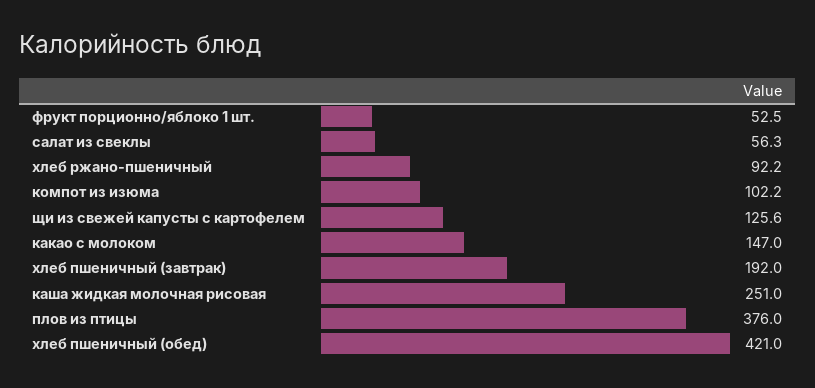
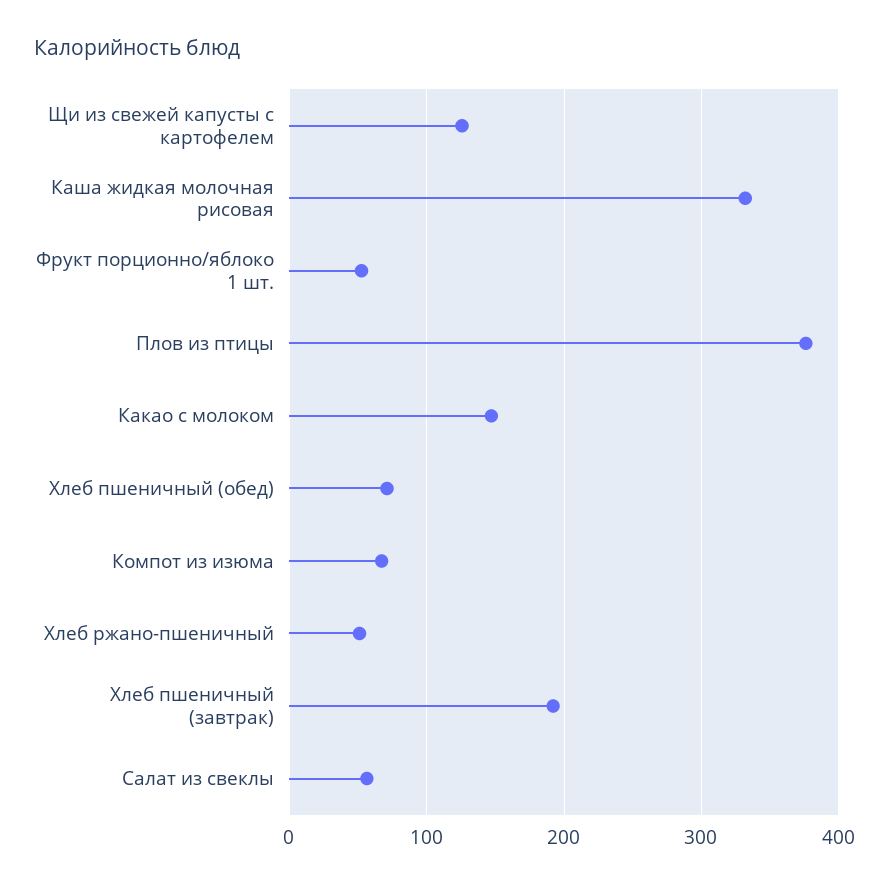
хлеб ржано-пшеничный: 92.2 -> 50
компот из изюма: 102.2 -> 70
каша жидкая молочная рисовая: 251 -> 330
хлеб пшеничный (обед): 421 -> 70

